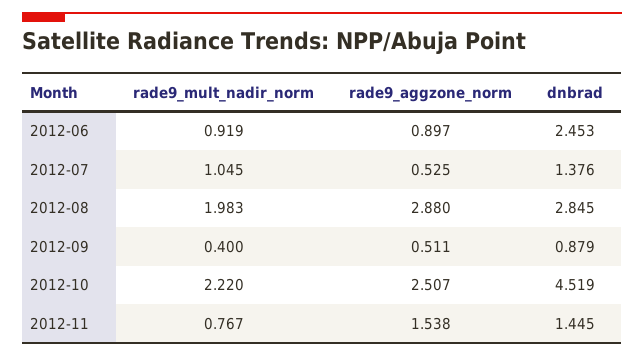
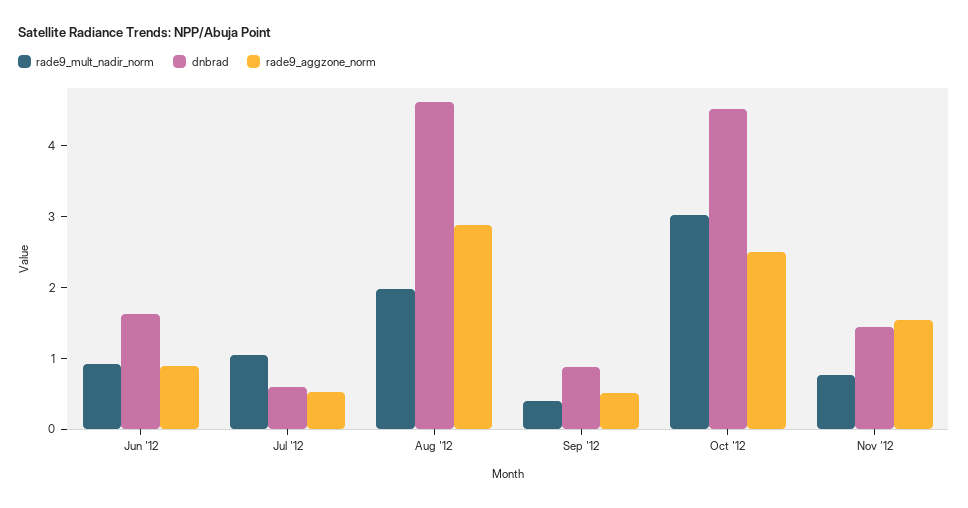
dnbrad, 2012-06: 2.453 -> 1.6
dnbrad, 2012-07: 1.376 -> 0.6
dnbrad, 2012-08: 2.845 -> 4.6
rade9_mult_nadir_norm, 2012-10: 2.22 -> 3

